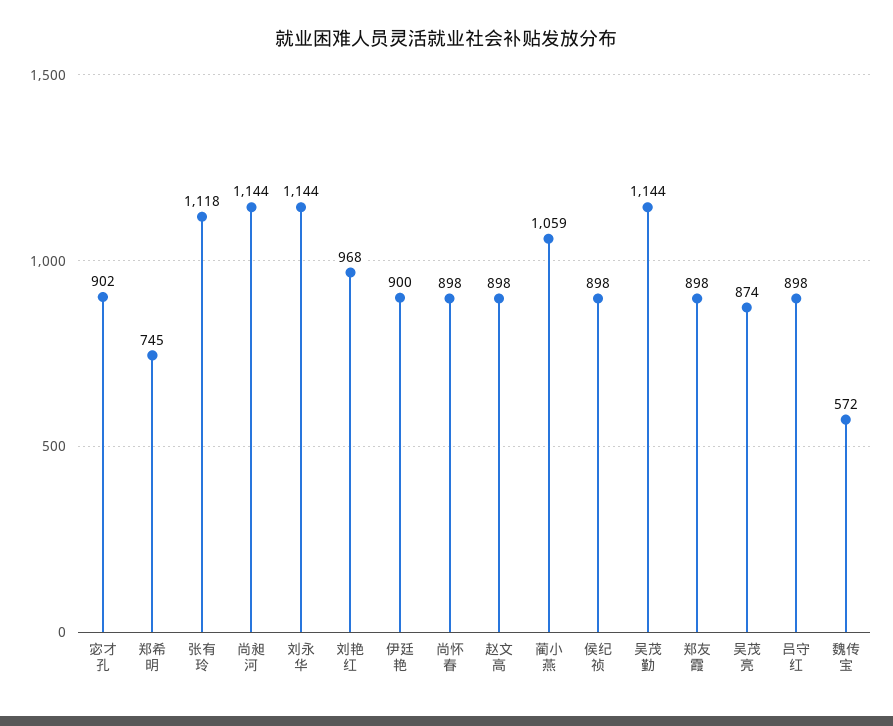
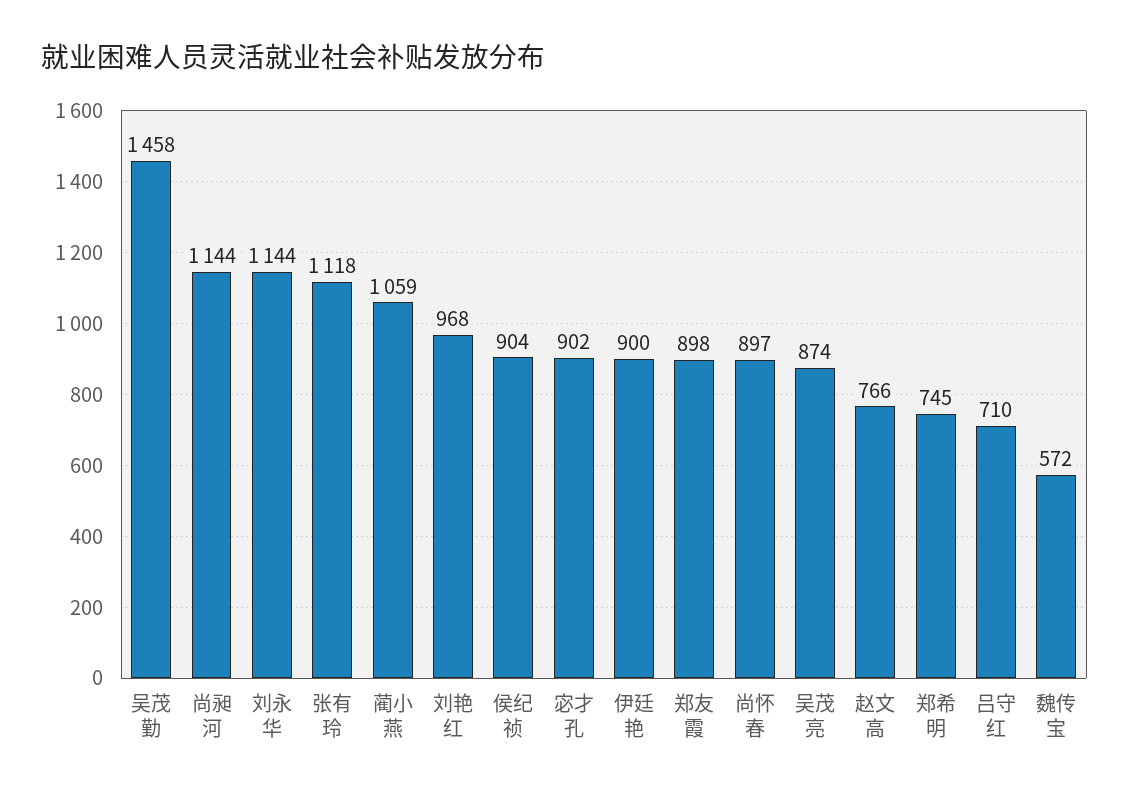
尚怀春: 898 -> 897
赵文高: 898 -> 766
侯纪祯: 898 -> 904
吴茂勤: 1144 -> 1458
吕守红: 898 -> 710

